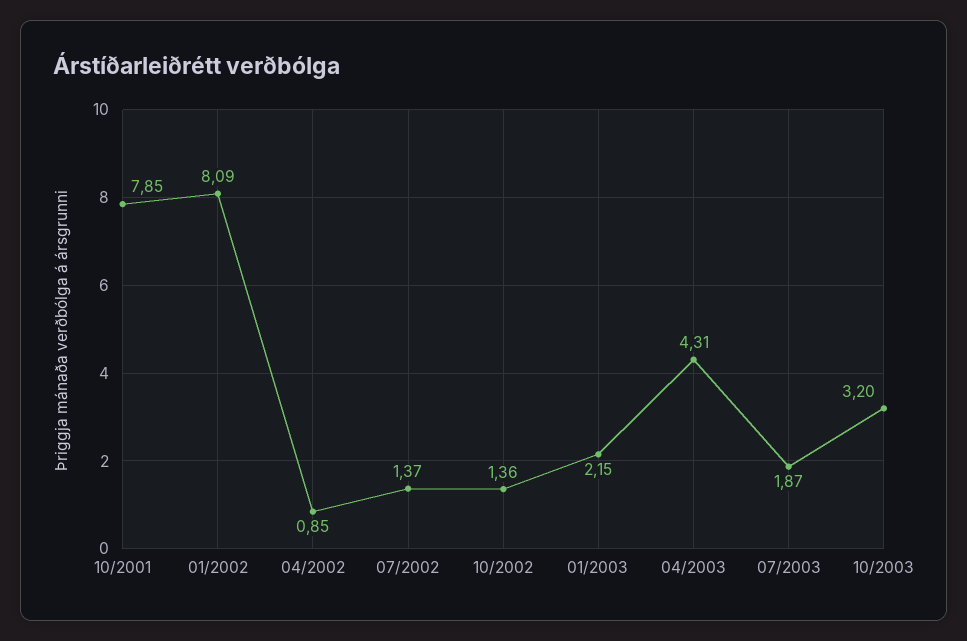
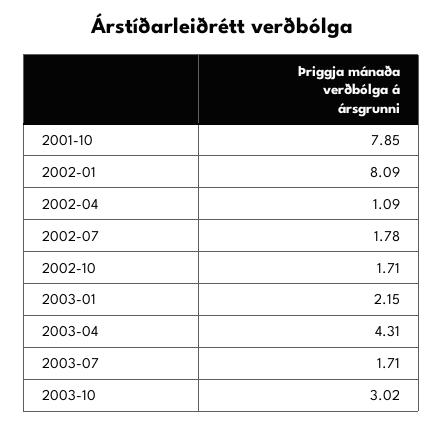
04/2002: 0.85 -> 1.09
07/2002: 1.37 -> 1.78
10/2002: 1.36 -> 1.71
07/2003: 1.87 -> 1.71
10/2003: 3.2 -> 3.02

